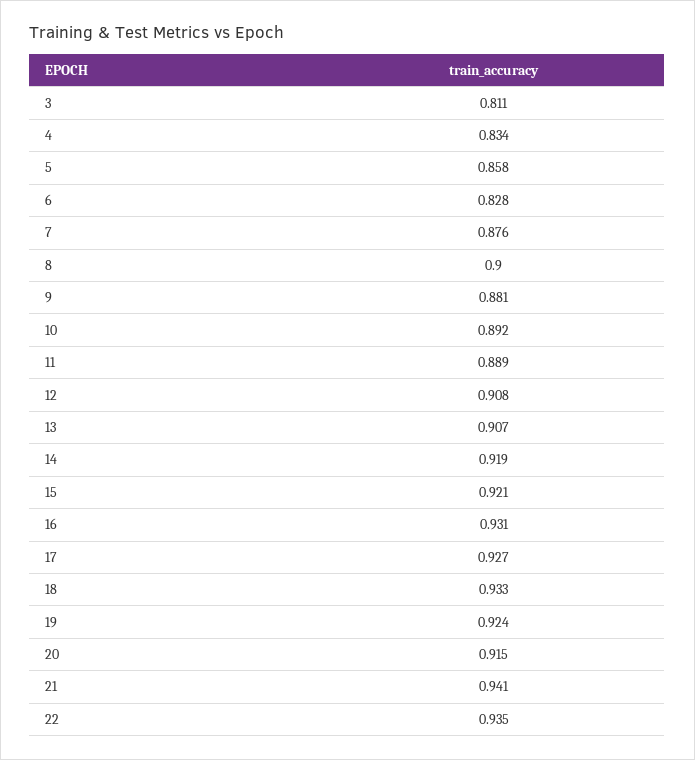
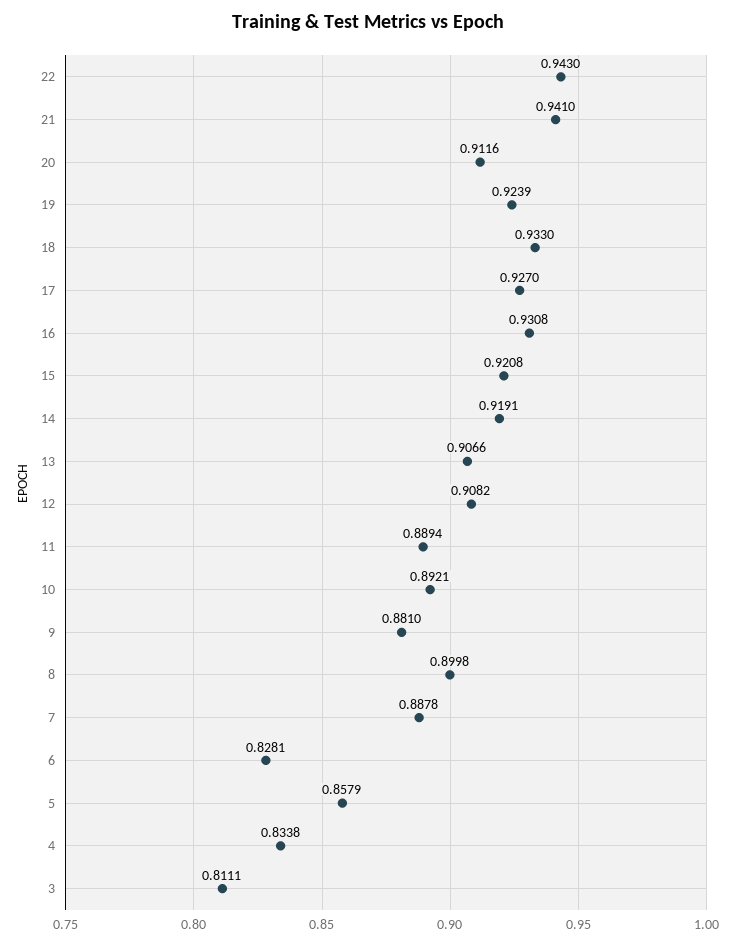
7: 0.876 -> 0.8878
20: 0.915 -> 0.9116
22: 0.935 -> 0.943

